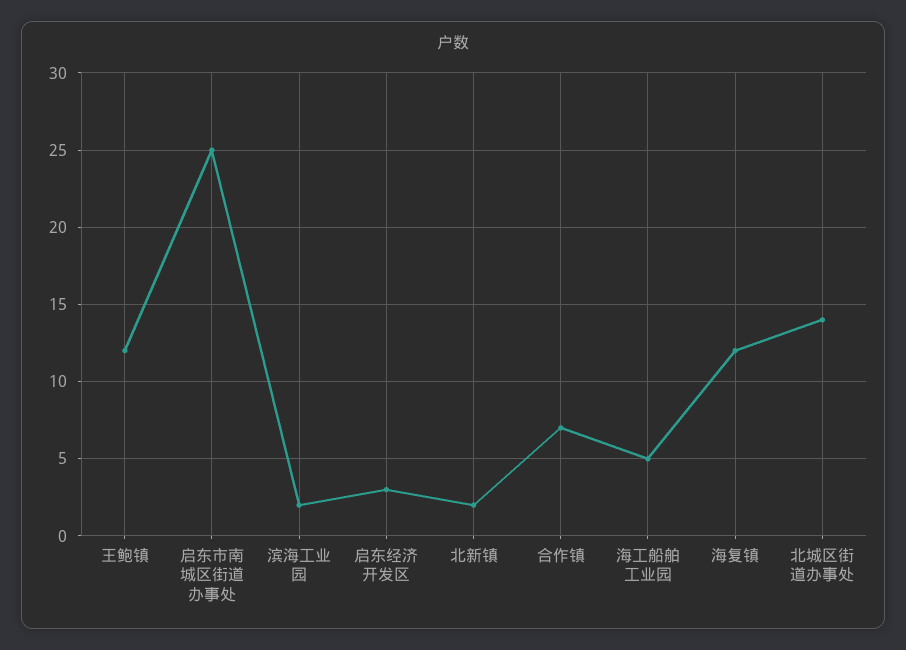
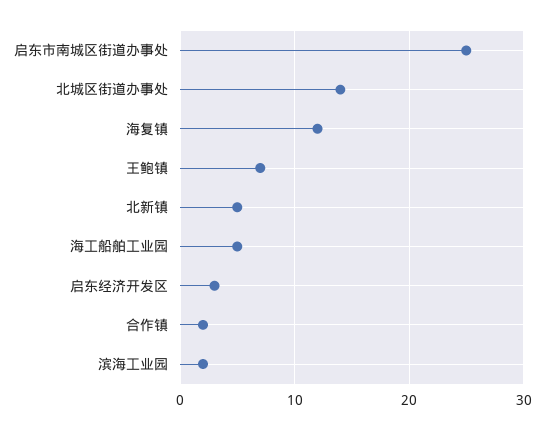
王鲍镇: 12 -> 7
北新镇: 2 -> 5
合作镇: 7 -> 2

